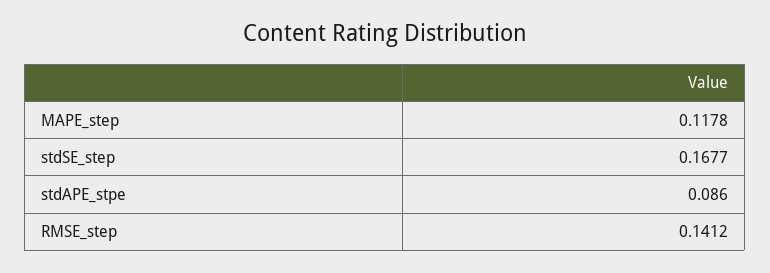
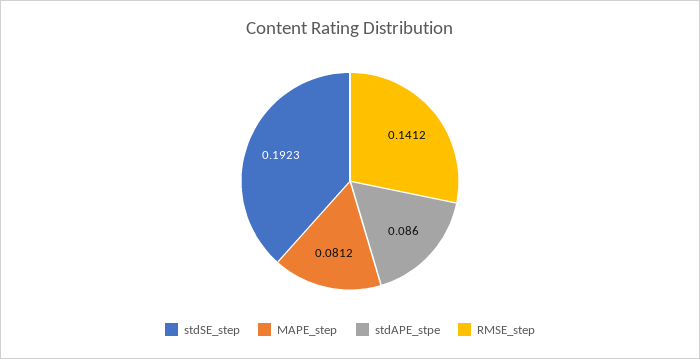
MAPE_step: 0.1178 -> 0.0812
stdSE_step: 0.1677 -> 0.1923

